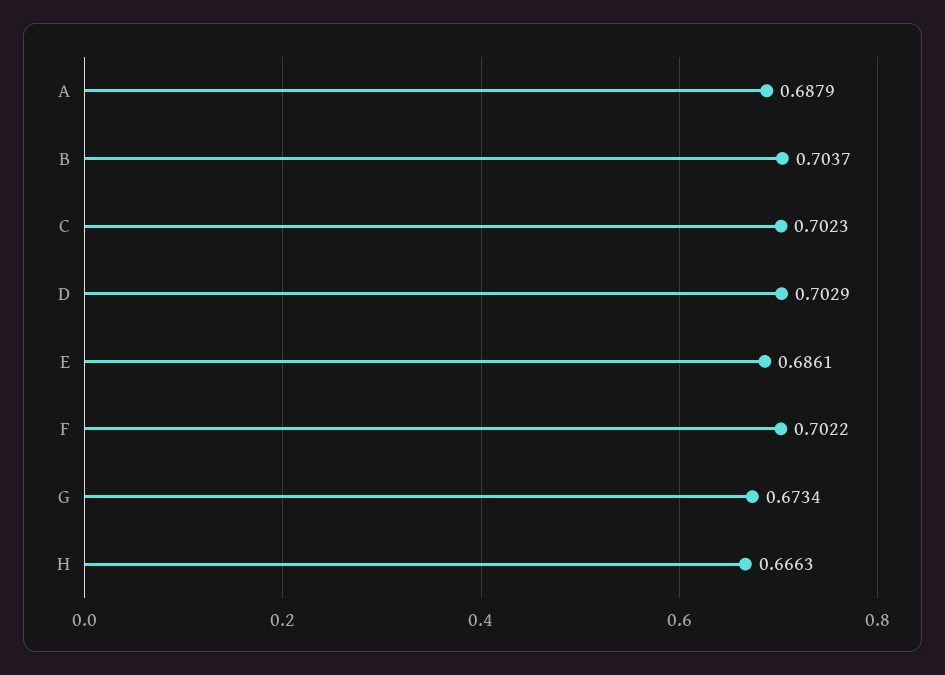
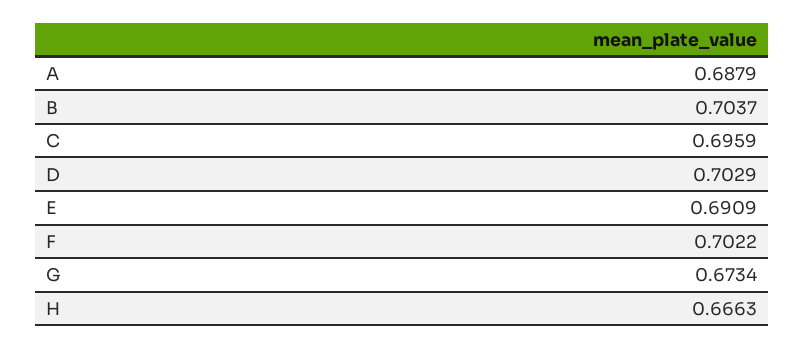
C: 0.7023 -> 0.6959
E: 0.6861 -> 0.6909

